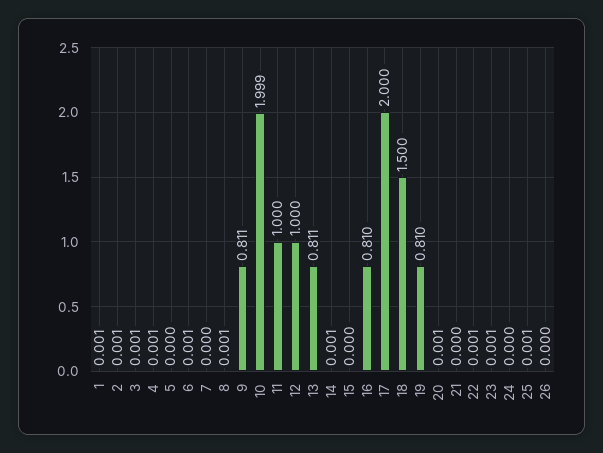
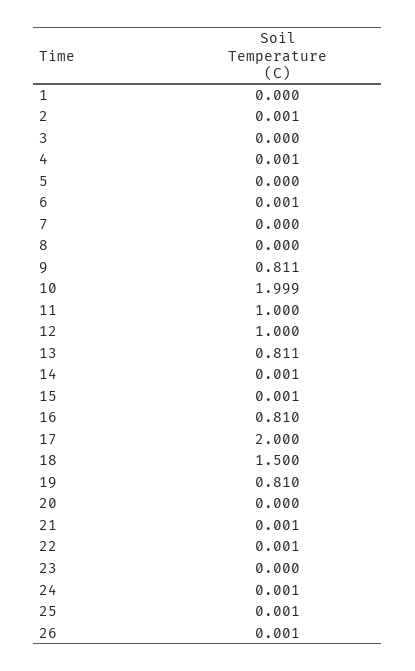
1: 0.001 -> 0
3: 0.001 -> 0
8: 0.001 -> 0
15: 0 -> 0.001
20: 0.001 -> 0
21: 0 -> 0.001
23: 0.001 -> 0
24: 0 -> 0.001
26: 0 -> 0.001

